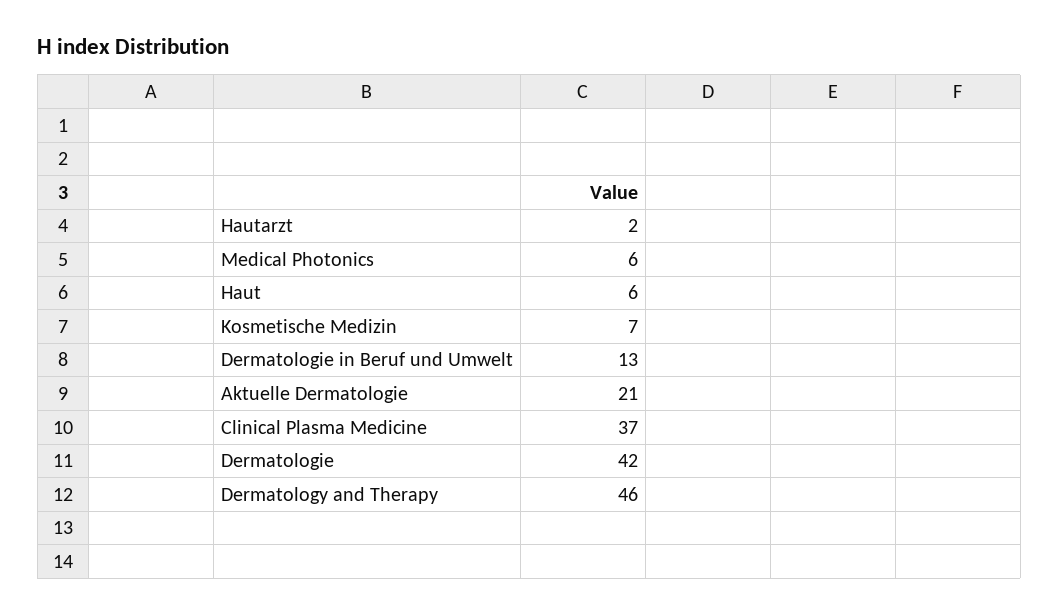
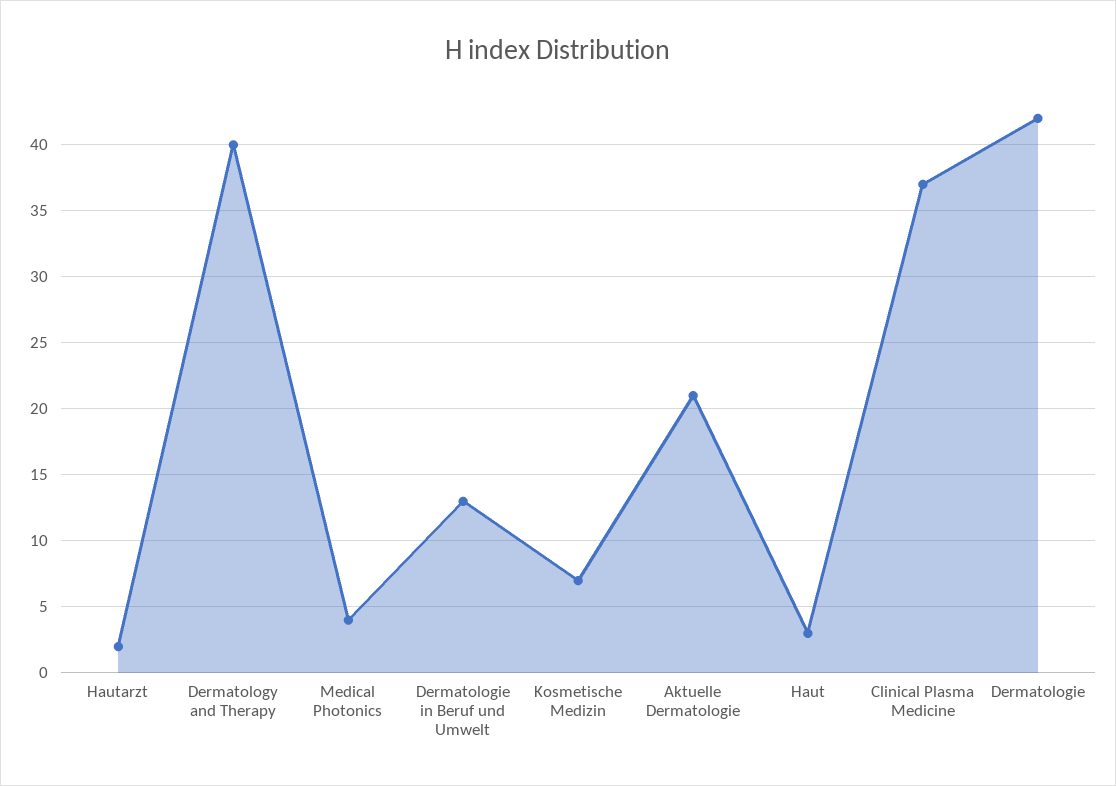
Medical Photonics: 6 -> 4
Haut: 6 -> 3
Dermatology and Therapy: 46 -> 40

